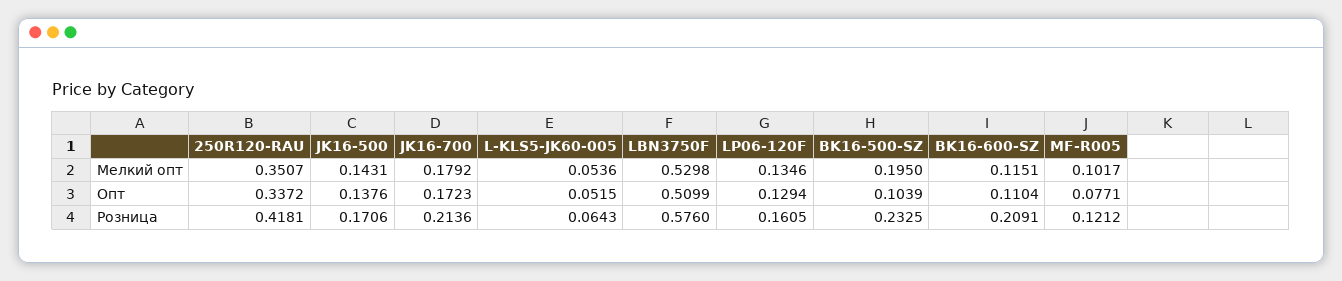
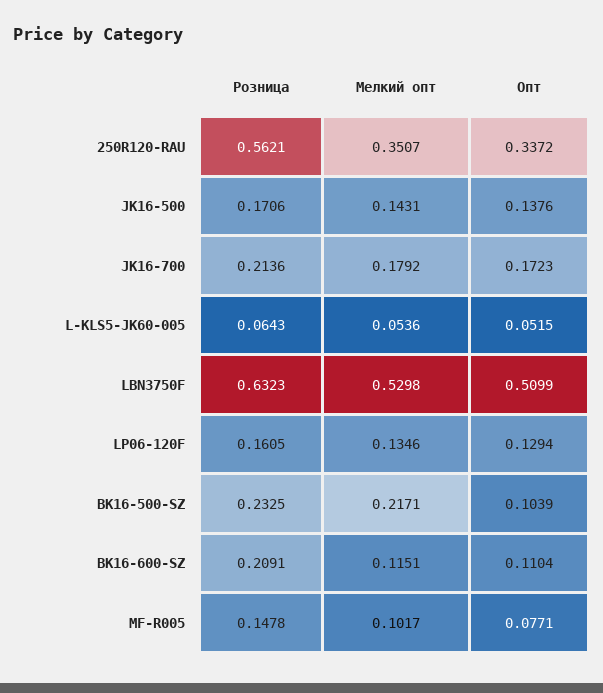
BK16-500-SZ, Мелкий опт: 0.195 -> 0.2171
250R120-RAU, Розница: 0.4181 -> 0.5621
LBN3750F, Розница: 0.576 -> 0.6323
MF-R005, Розница: 0.1212 -> 0.1478

